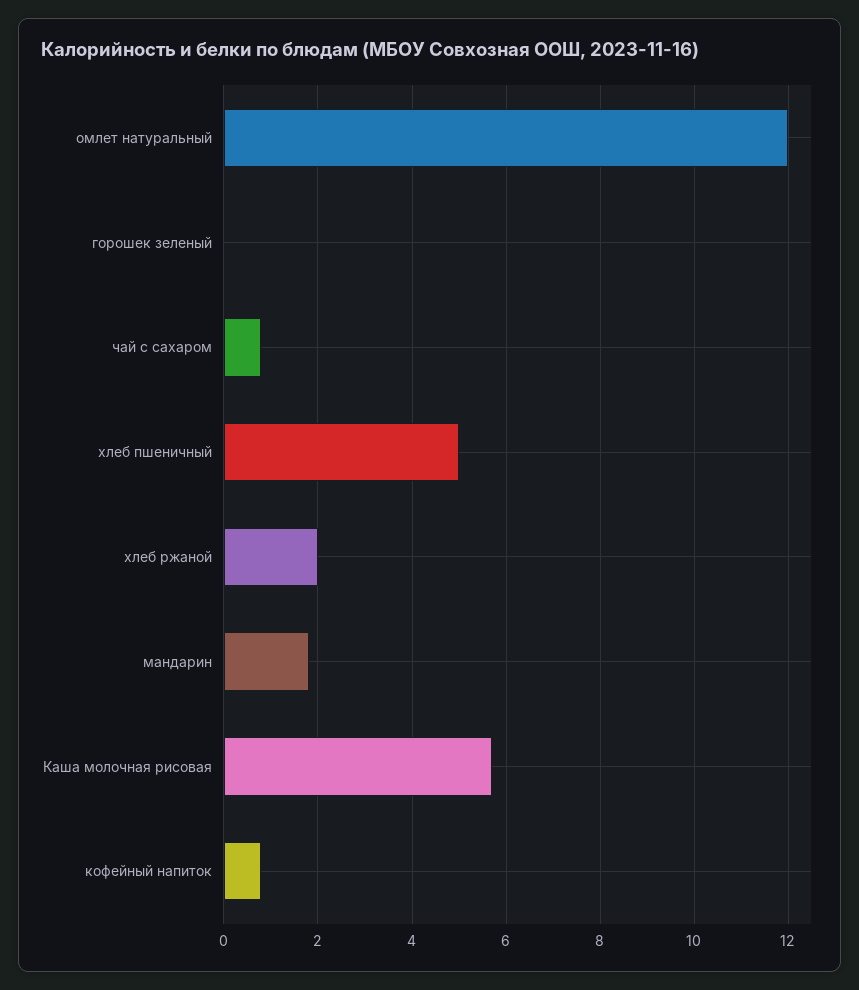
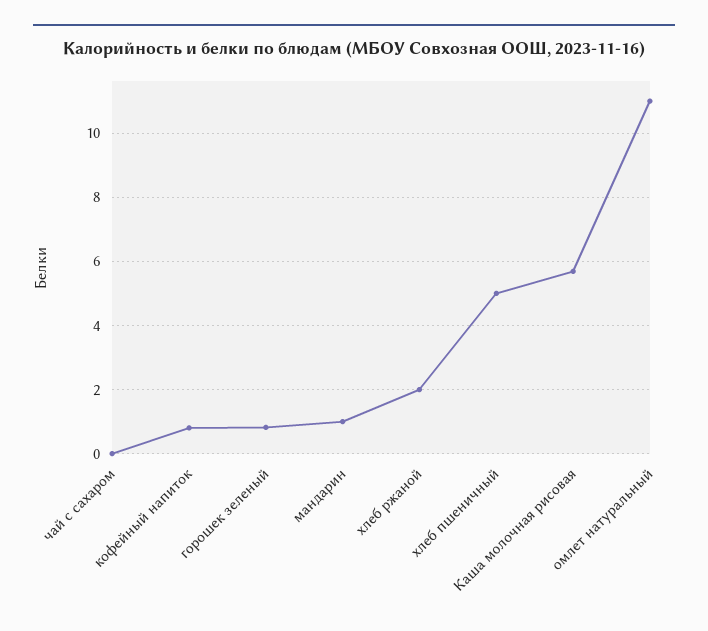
омлет натуральный: 12 -> 11
горошек зеленый: 0 -> 0.8
чай с сахаром: 0.8 -> 0
мандарин: 1.8 -> 1

